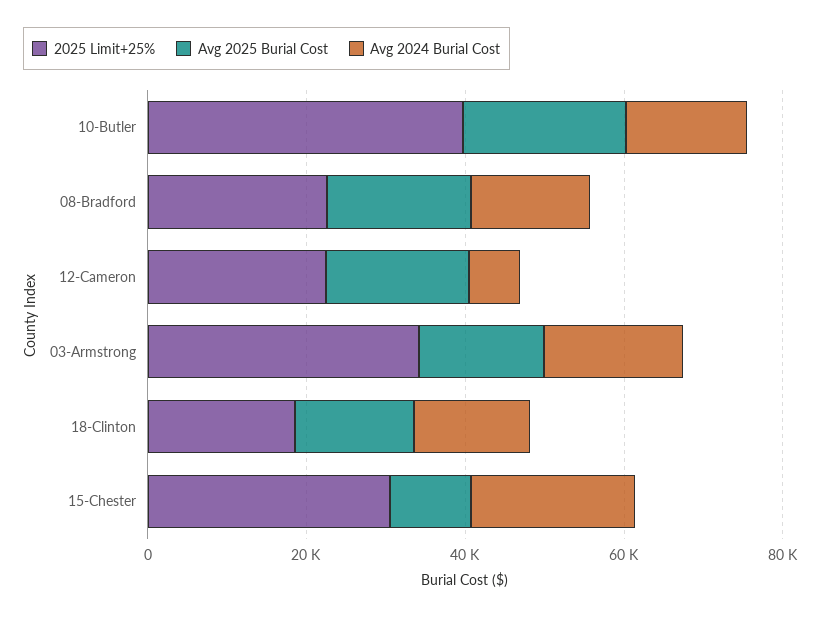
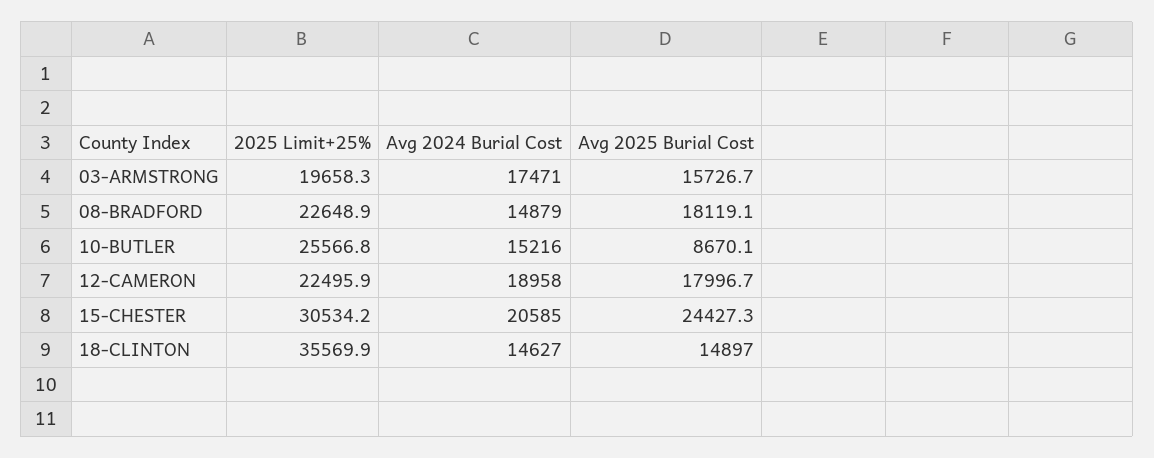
2025 Limit+25%, 10-Butler: 40000 -> 25566.8
Avg 2025 Burial Cost, 10-Butler: 20000 -> 8670.1
Avg 2024 Burial Cost, 12-Cameron: 5000 -> 18958
2025 Limit+25%, 03-Armstrong: 35000 -> 19658.3
2025 Limit+25%, 18-Clinton: 20000 -> 35569.9
Avg 2025 Burial Cost, 15-Chester: 10000 -> 24427.3

